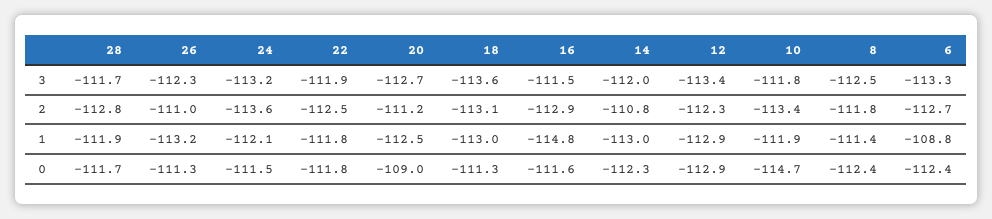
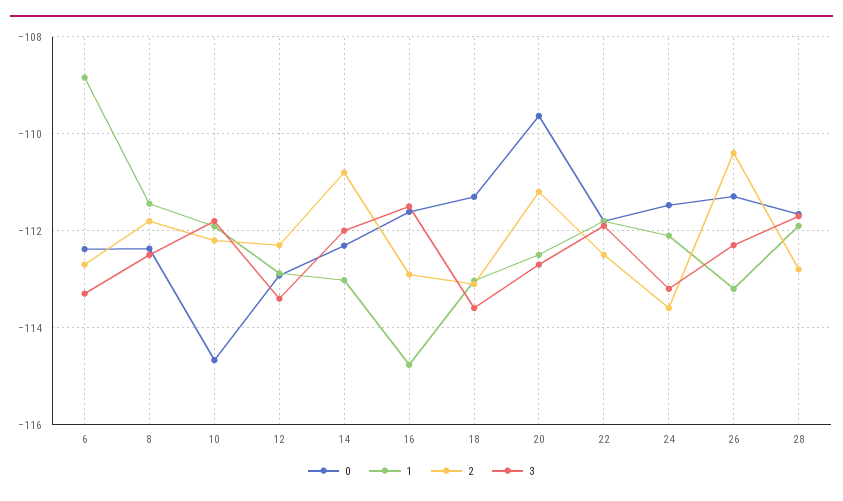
2, 26: -111 -> -110.4
2, 10: -113.4 -> -112.2
0, 20: -109 -> -109.6

